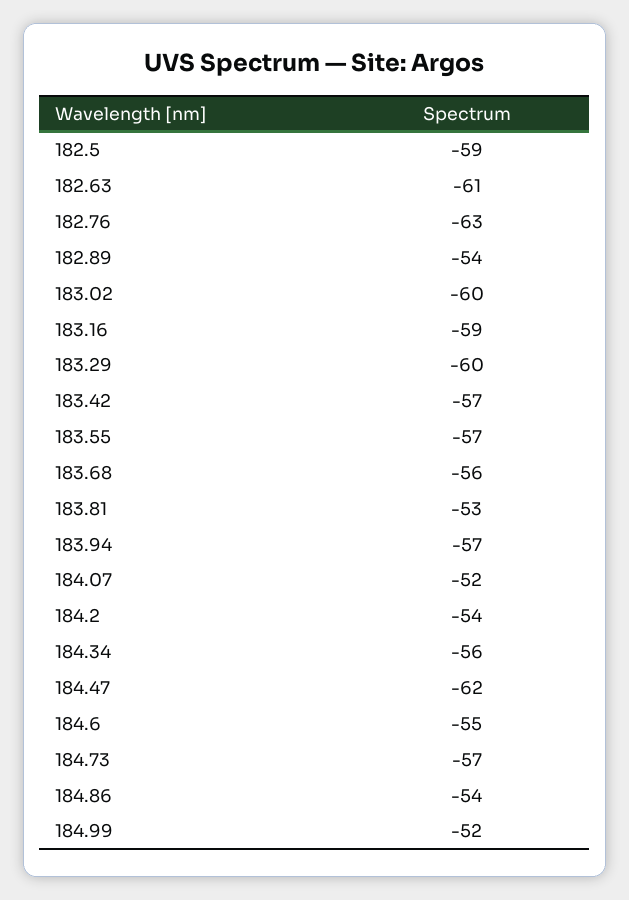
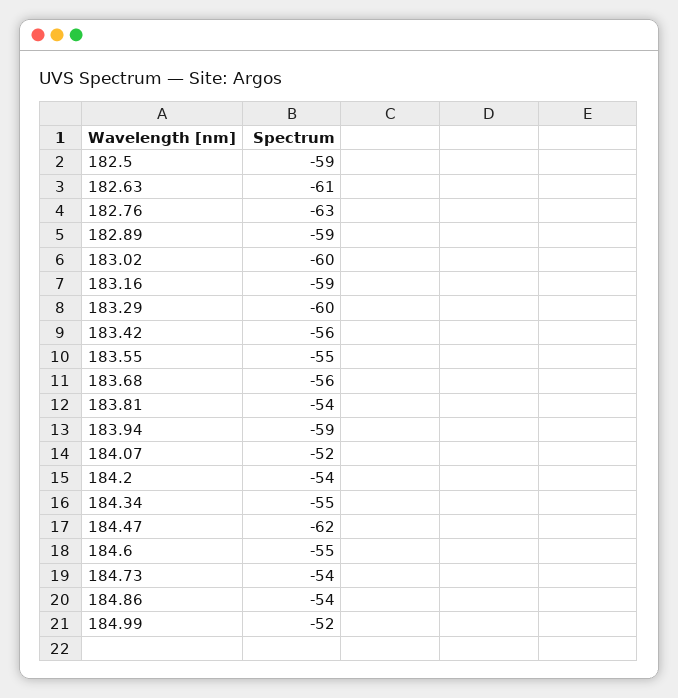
182.89: -54 -> -59
183.42: -57 -> -56
183.55: -57 -> -55
183.81: -53 -> -54
183.94: -57 -> -59
184.34: -56 -> -55
184.73: -57 -> -54

